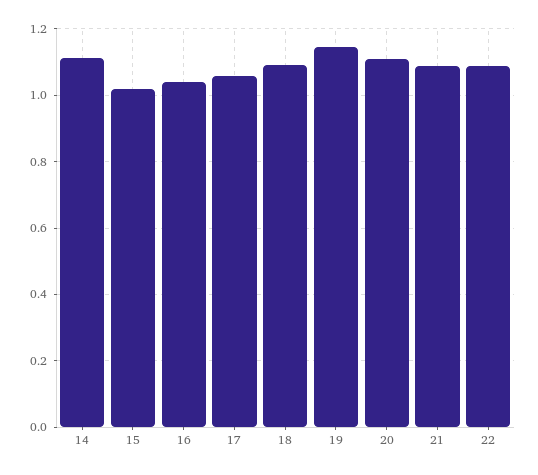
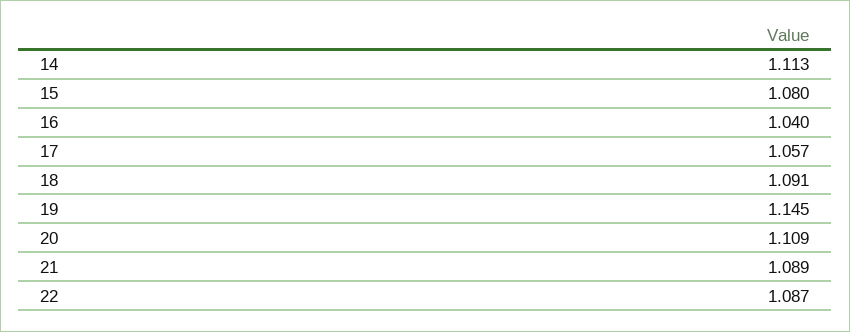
15: 1.02 -> 1.08

